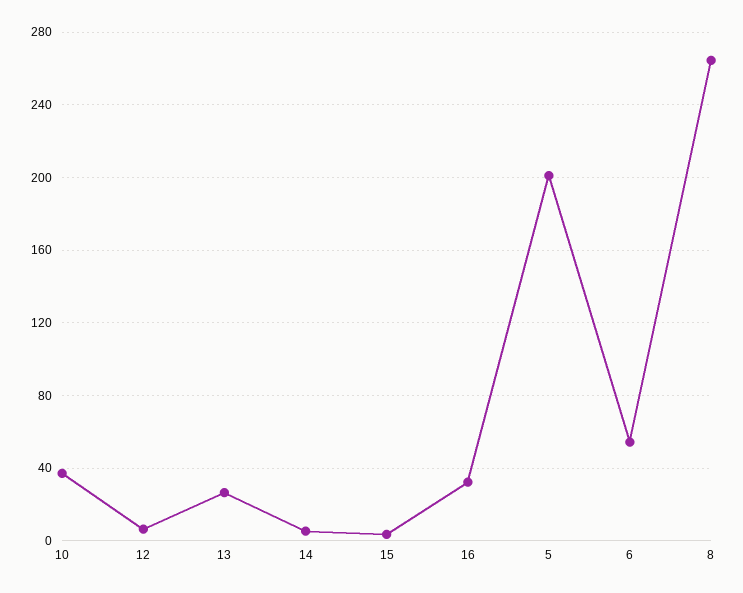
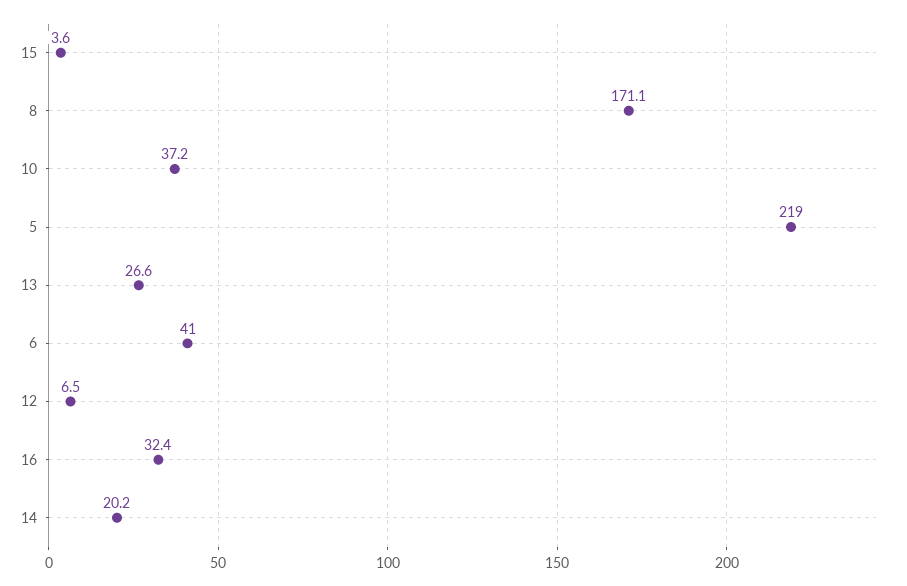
14: 5 -> 20.2
5: 200 -> 219
6: 55 -> 41
8: 265 -> 171.1

